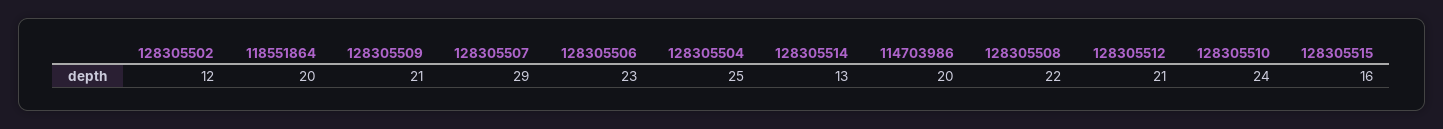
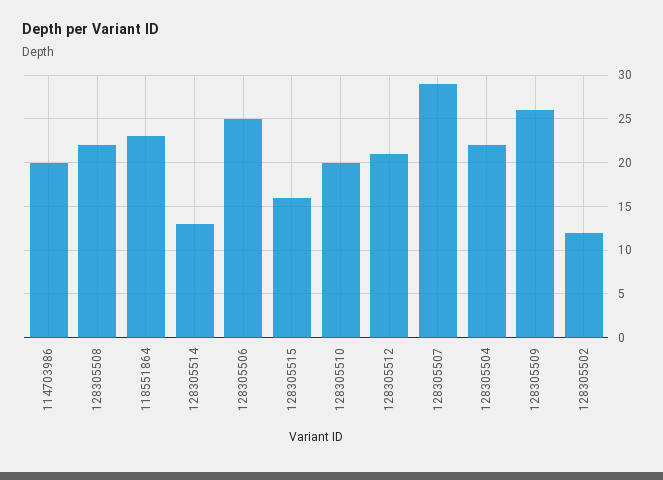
118551864: 20 -> 23
128305509: 21 -> 26
128305506: 23 -> 25
128305504: 25 -> 22
128305510: 24 -> 20

